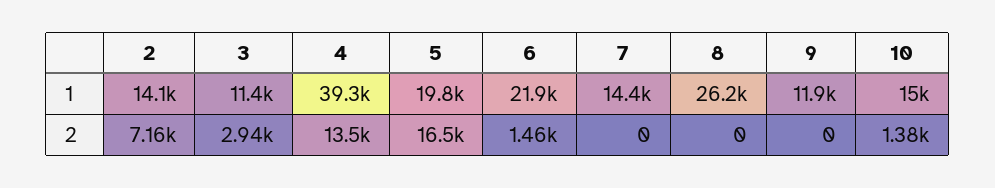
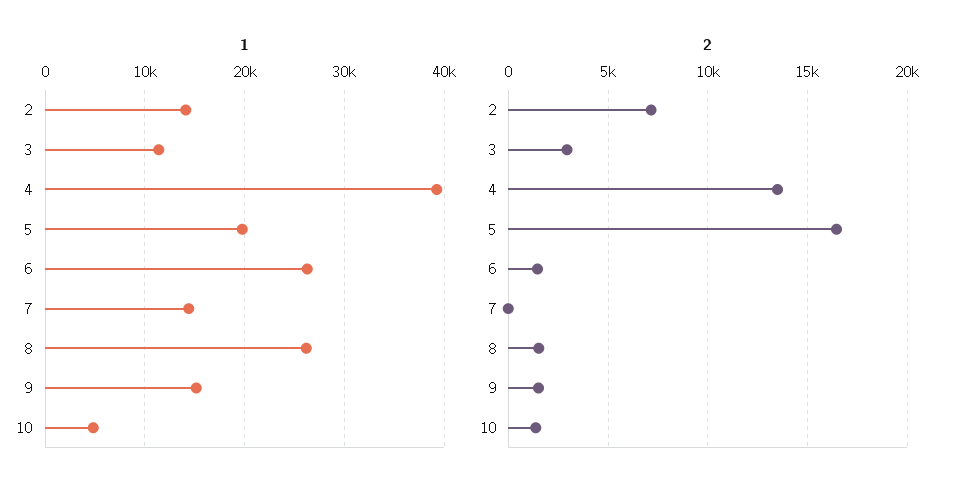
1, 6: 21900 -> 26000
1, 9: 11900 -> 15000
1, 10: 15000 -> 5000
2, 8: 0 -> 1500
2, 9: 0 -> 1500

